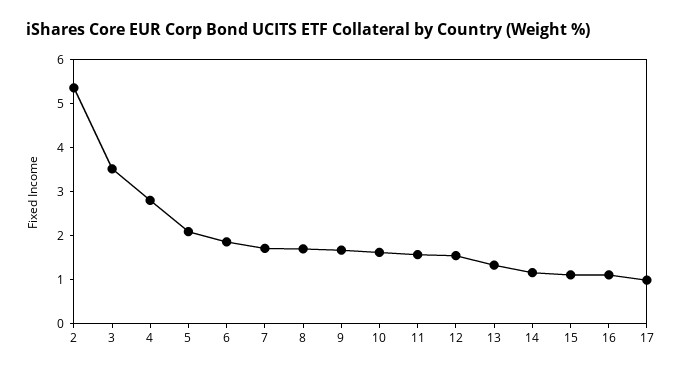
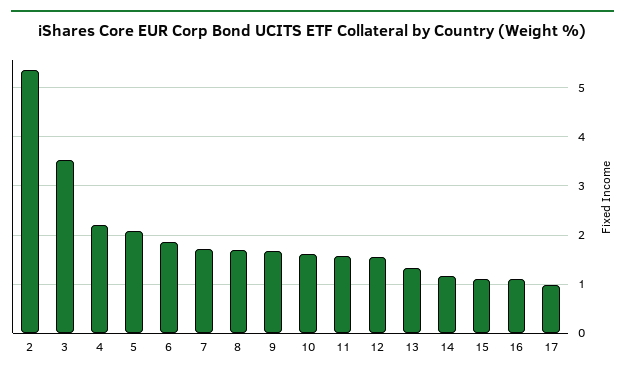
4: 2.8 -> 2.2

